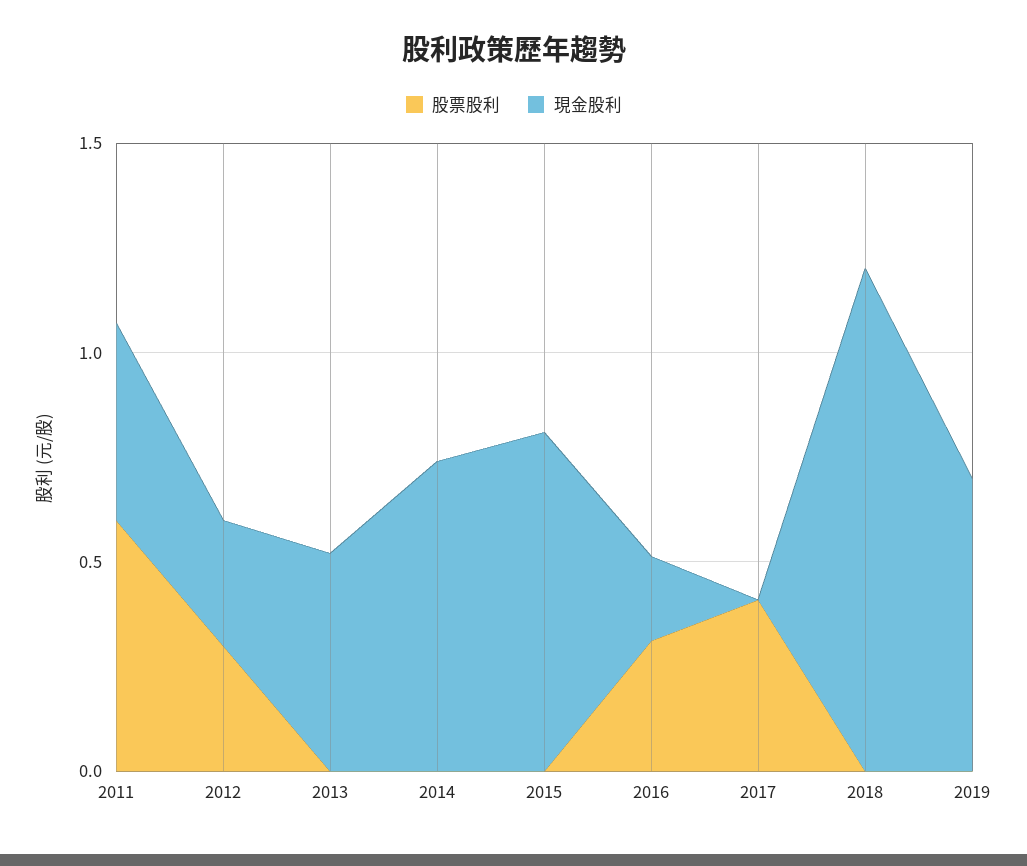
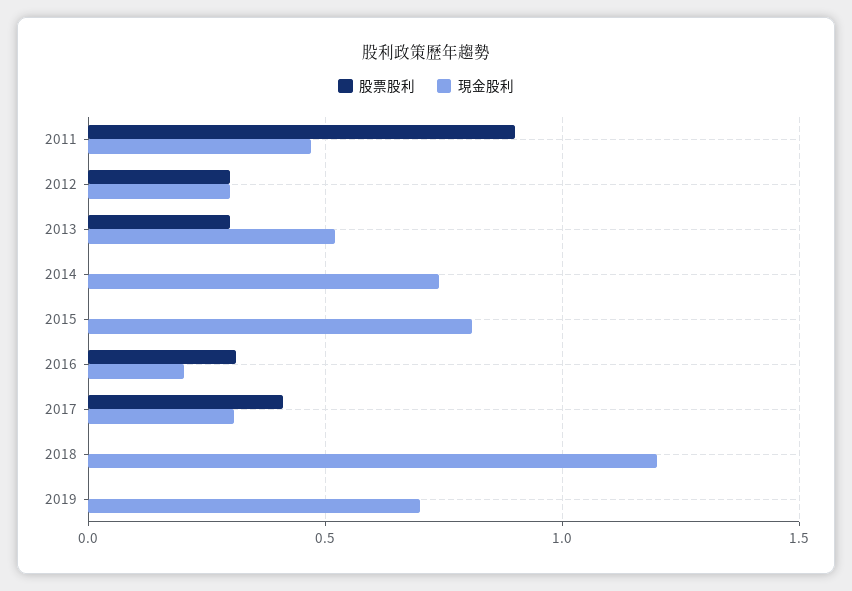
股票股利, 2011: 0.6 -> 0.9
股票股利, 2013: 0 -> 0.3
現金股利, 2017: 0 -> 0.3

